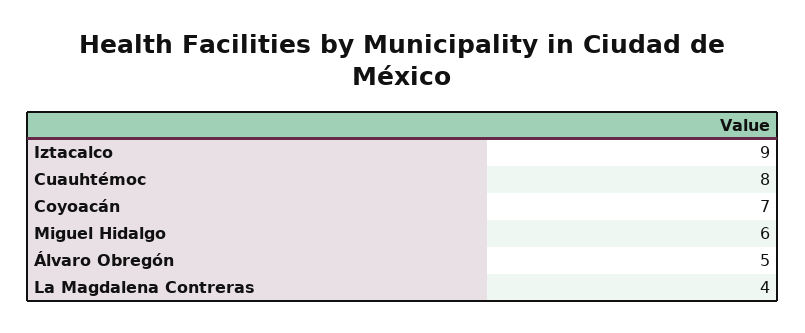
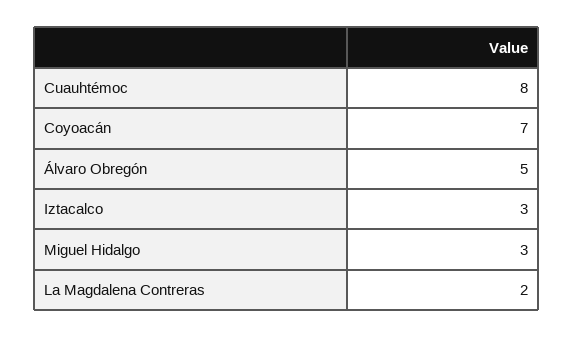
Iztacalco: 9 -> 3
Miguel Hidalgo: 6 -> 3
La Magdalena Contreras: 4 -> 2

